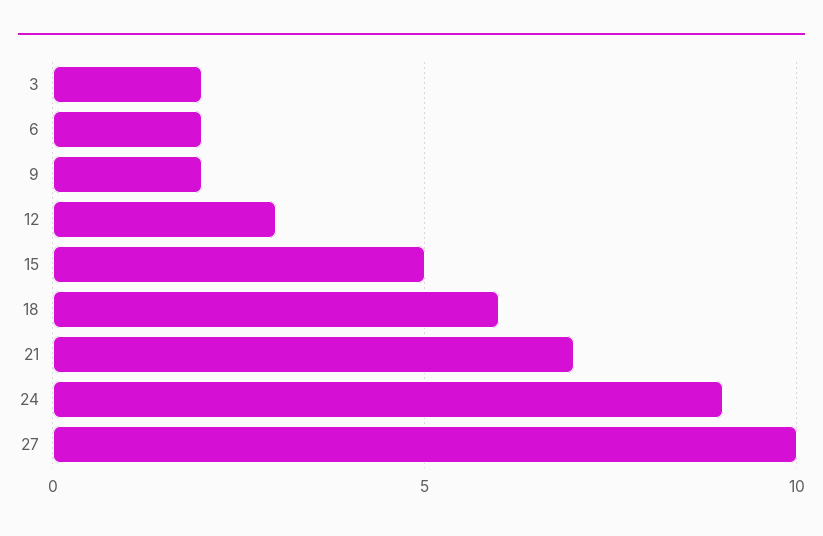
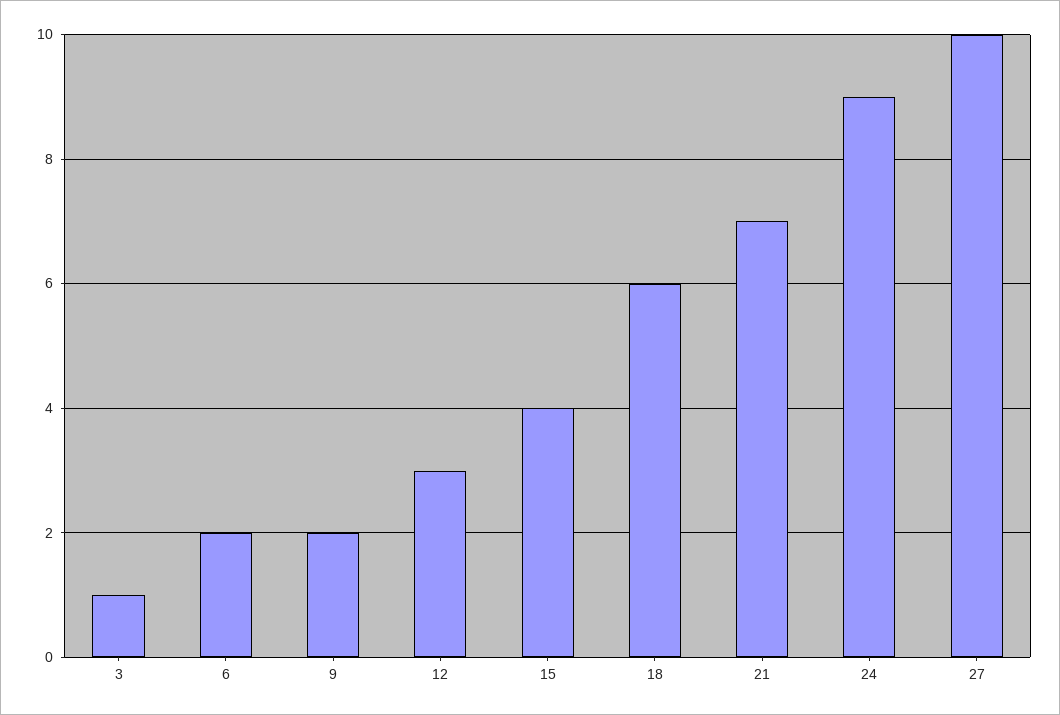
3: 2 -> 1
15: 5 -> 4

